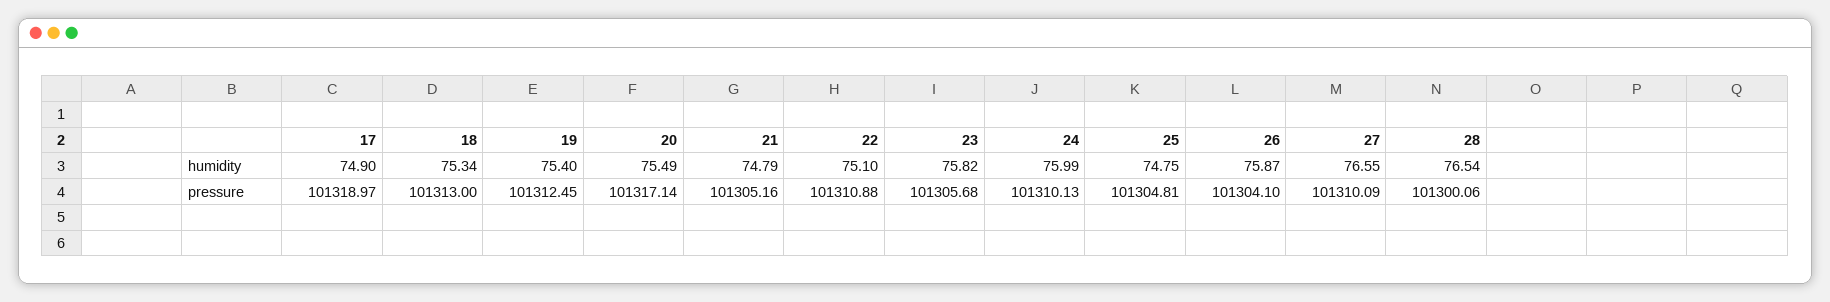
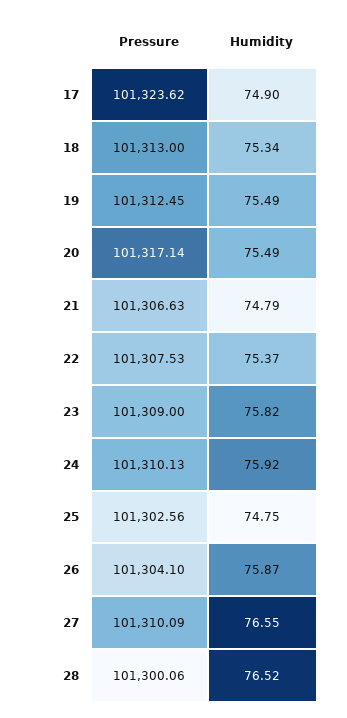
19, humidity: 75.4 -> 75.49
22, humidity: 75.1 -> 75.37
24, humidity: 75.99 -> 75.92
28, humidity: 76.54 -> 76.52
17, pressure: 101318.97 -> 101323.62
21, pressure: 101305.16 -> 101306.63
22, pressure: 101310.88 -> 101307.53
23, pressure: 101305.68 -> 101309
25, pressure: 101304.81 -> 101302.56

